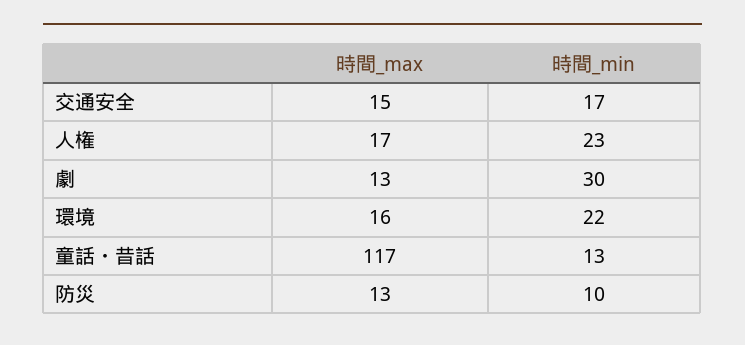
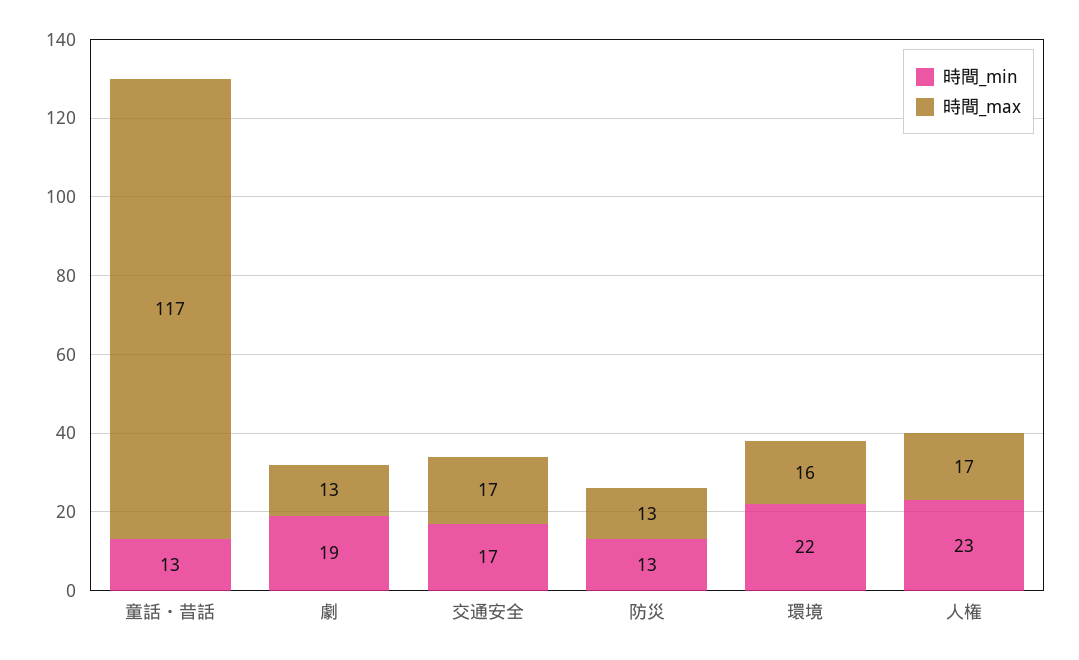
時間_max, 交通安全: 15 -> 17
時間_min, 劇: 30 -> 19
時間_min, 防災: 10 -> 13

